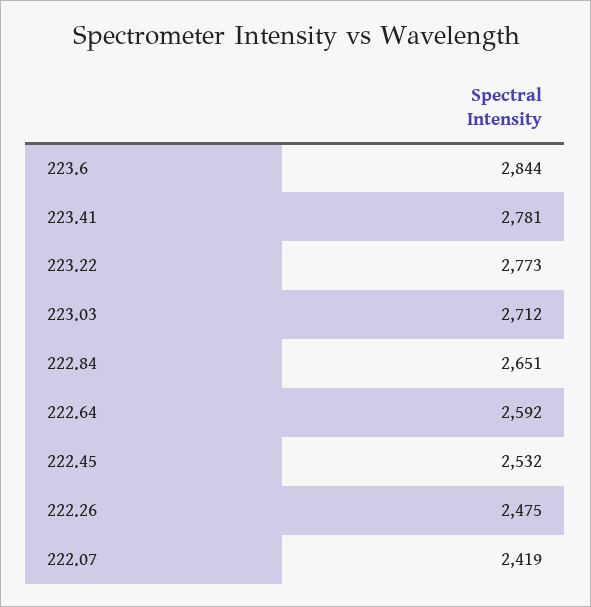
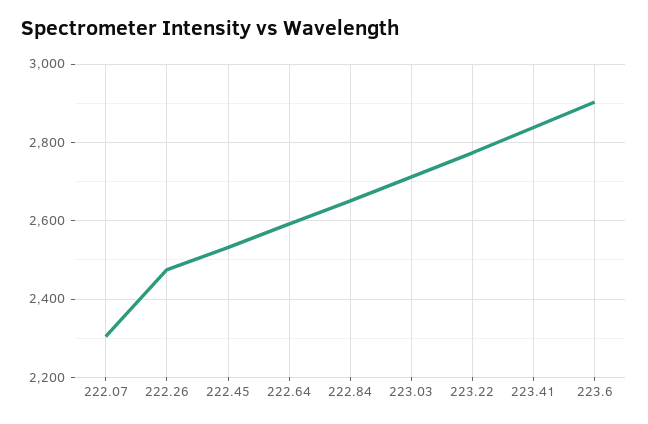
223.6: 2844 -> 2900
223.41: 2781 -> 2840
222.07: 2419 -> 2300

